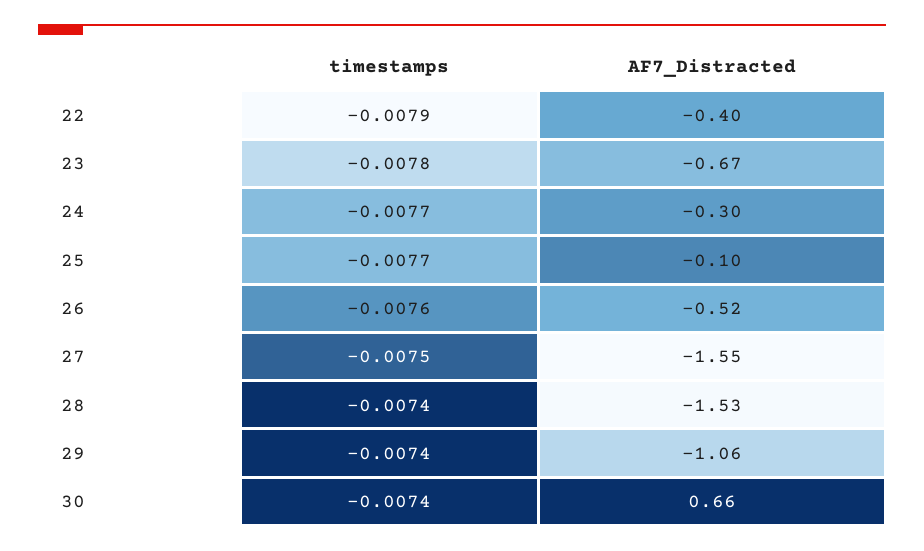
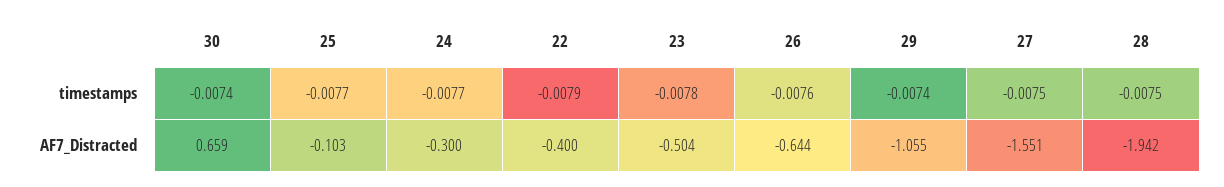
AF7_Distracted, 23: -0.67 -> -0.504
AF7_Distracted, 26: -0.52 -> -0.644
timestamps, 28: -0.0074 -> -0.0075
AF7_Distracted, 28: -1.53 -> -1.942

